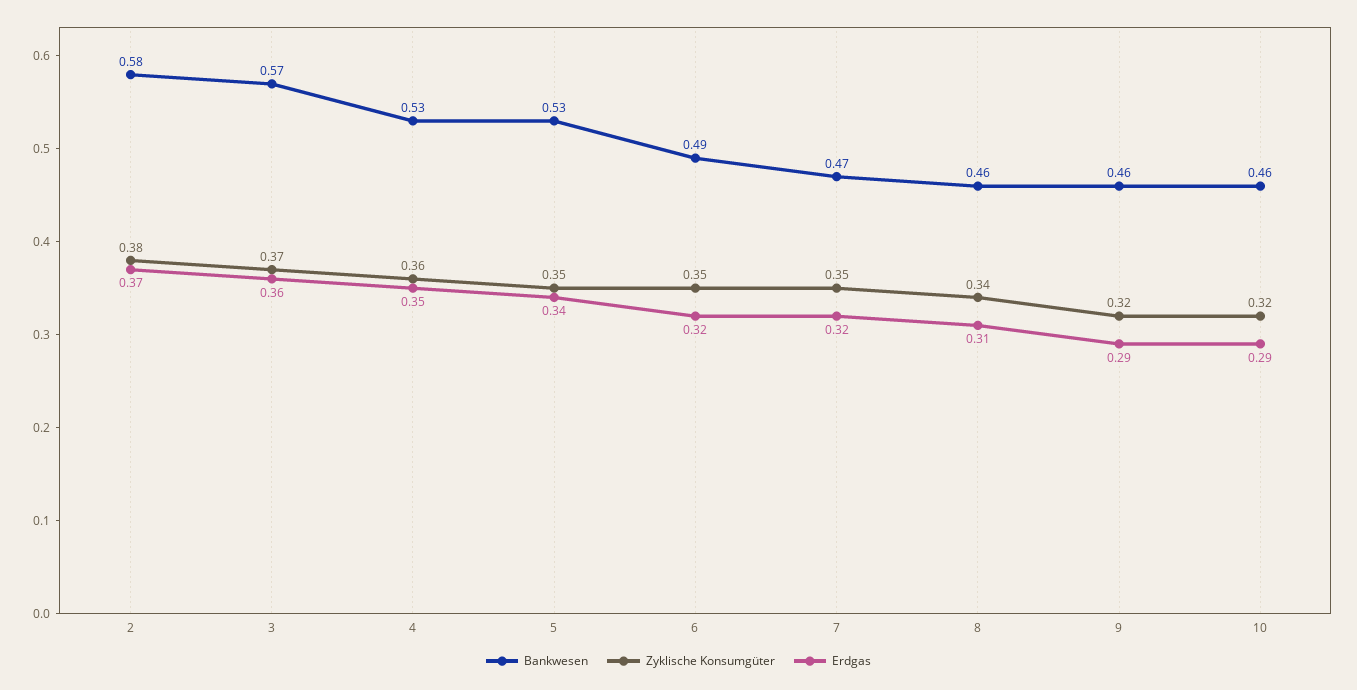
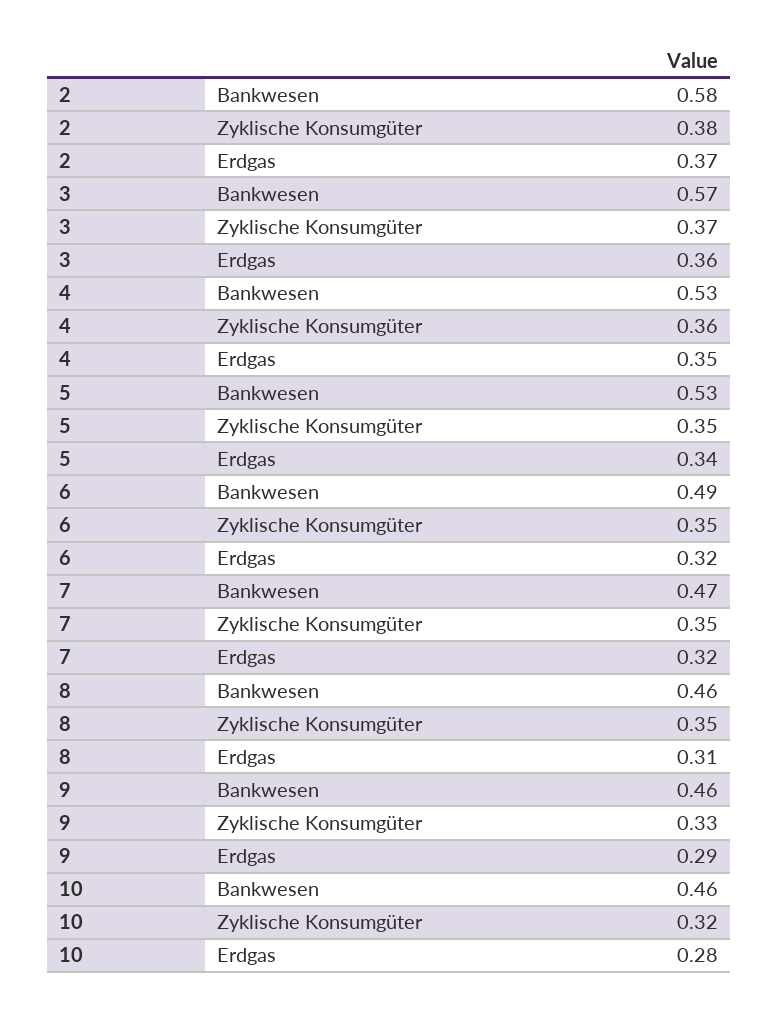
Zyklische Konsumgüter, 8: 0.34 -> 0.35
Zyklische Konsumgüter, 9: 0.32 -> 0.33
Erdgas, 10: 0.29 -> 0.28

